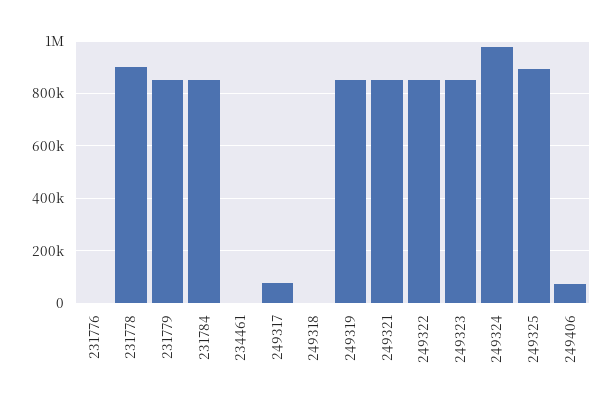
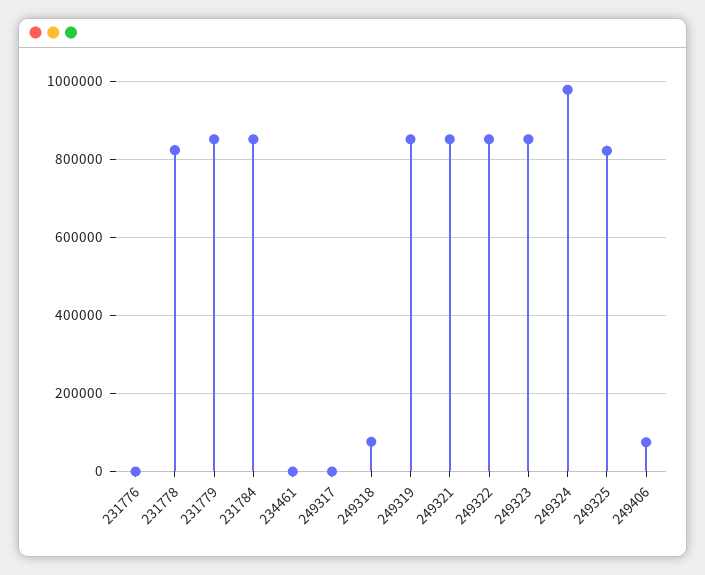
231778: 900000 -> 820000
249317: 75000 -> 0
249318: 0 -> 80000
249325: 900000 -> 820000

